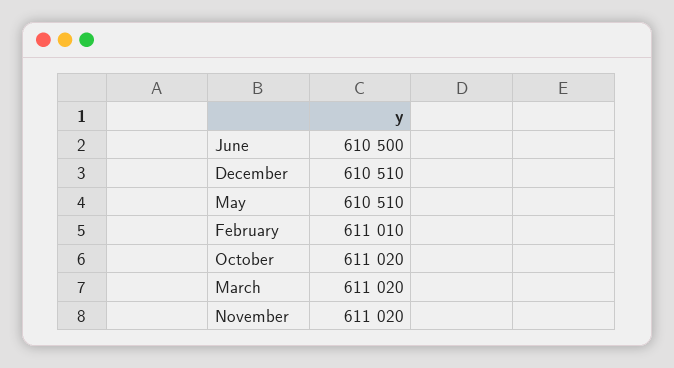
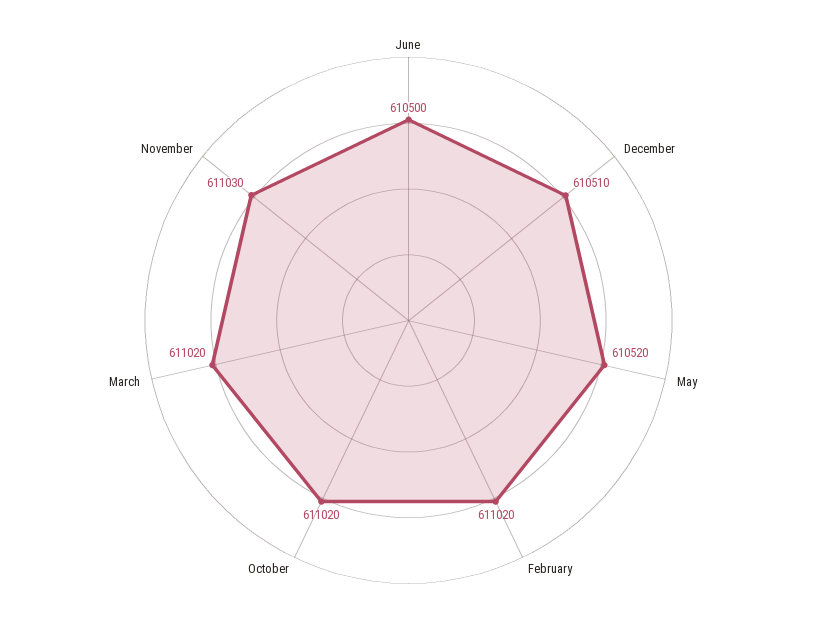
May: 610510 -> 610520
February: 611010 -> 611020
November: 611020 -> 611030

